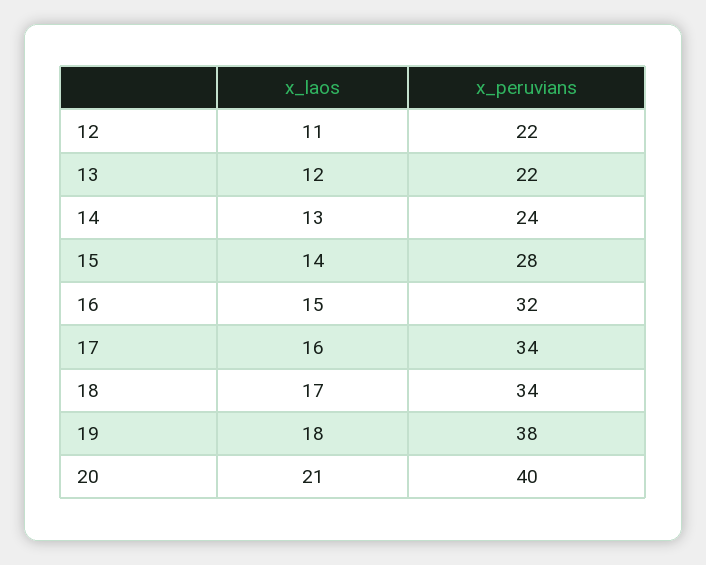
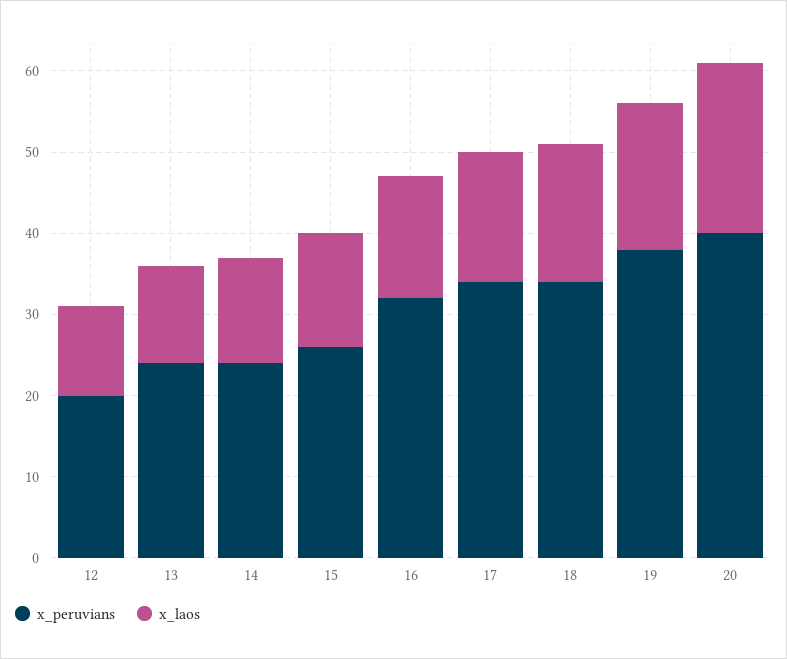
x_peruvians, 12: 22 -> 20
x_peruvians, 13: 22 -> 24
x_peruvians, 15: 28 -> 26

